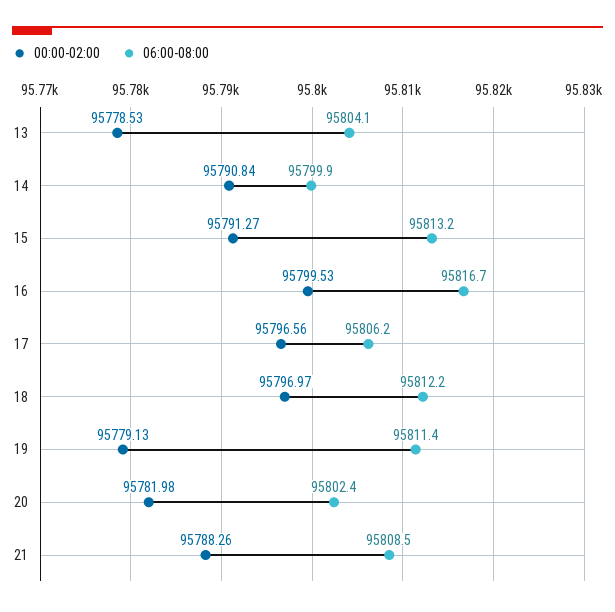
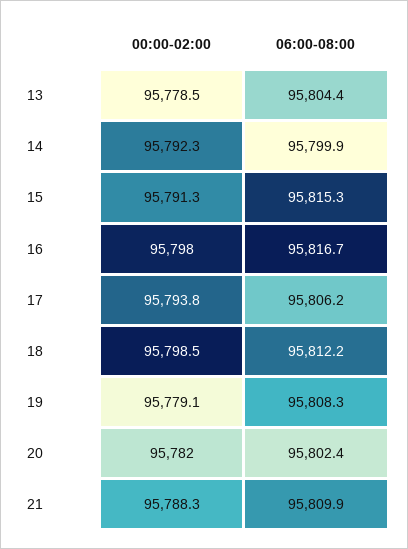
06:00-08:00, 13: 95804.1 -> 95804.4
00:00-02:00, 14: 95790.84 -> 95792.3
06:00-08:00, 15: 95813.2 -> 95815.3
00:00-02:00, 16: 95799.53 -> 95798
00:00-02:00, 17: 95796.56 -> 95793.8
00:00-02:00, 18: 95796.97 -> 95798.5
06:00-08:00, 19: 95811.4 -> 95808.3
06:00-08:00, 21: 95808.5 -> 95809.9

